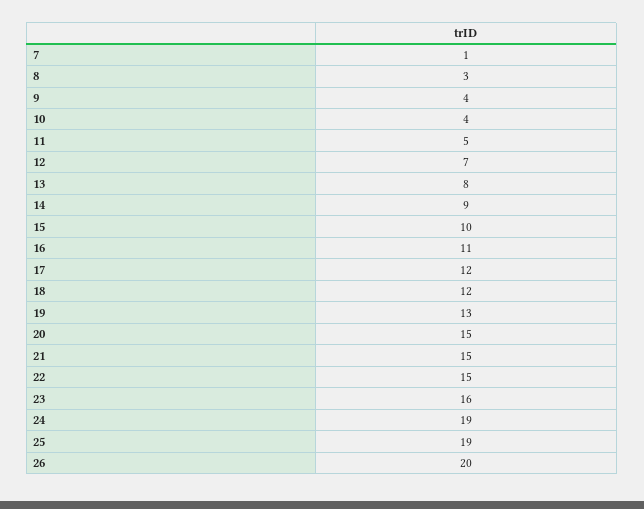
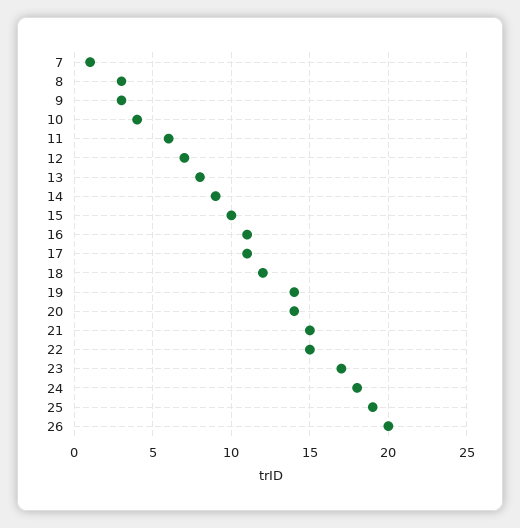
9: 4 -> 3
11: 5 -> 6
17: 12 -> 11
19: 13 -> 14
20: 15 -> 14
23: 16 -> 17
24: 19 -> 18

